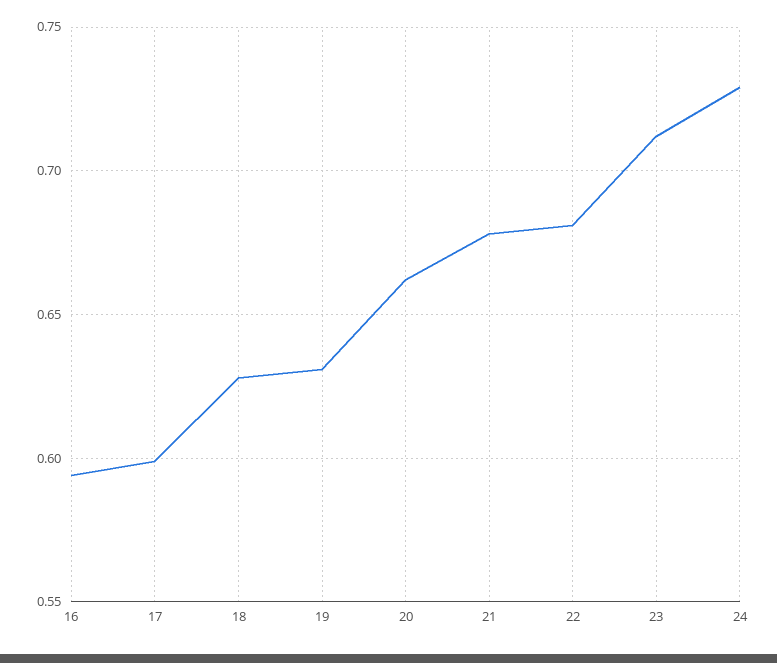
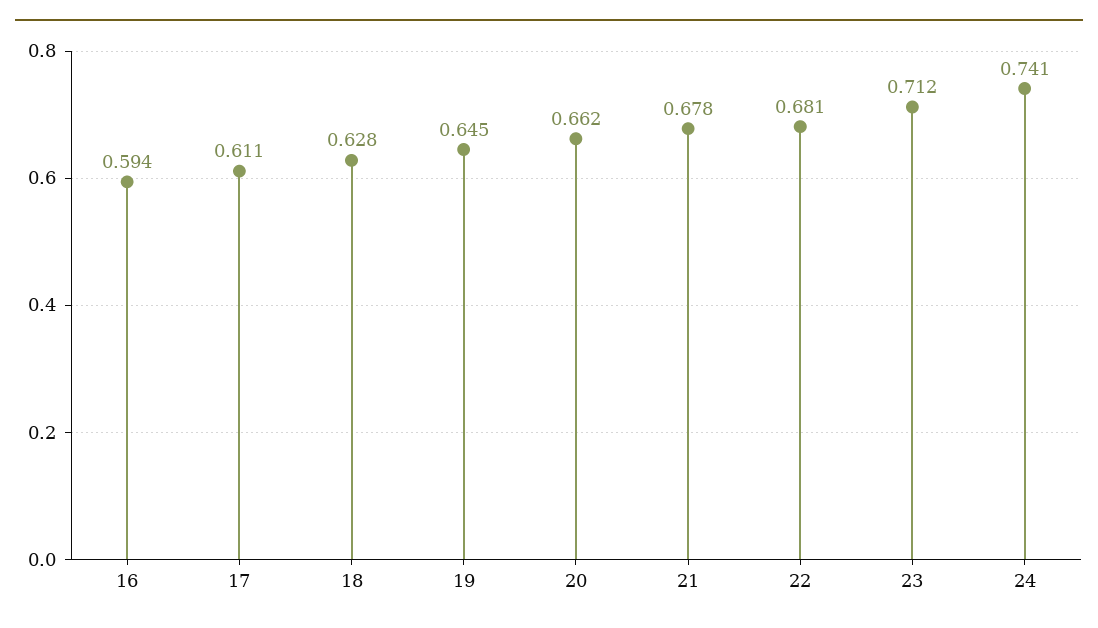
17: 0.6 -> 0.611
19: 0.63 -> 0.645
24: 0.73 -> 0.741

